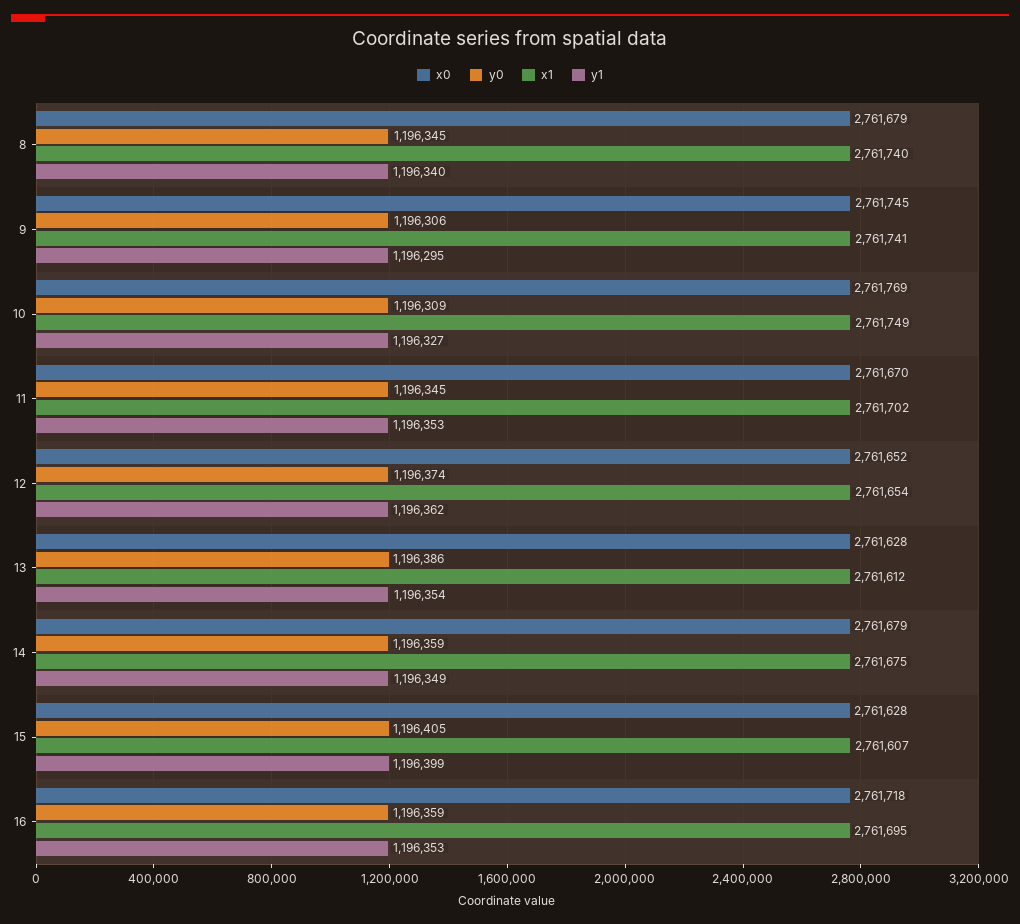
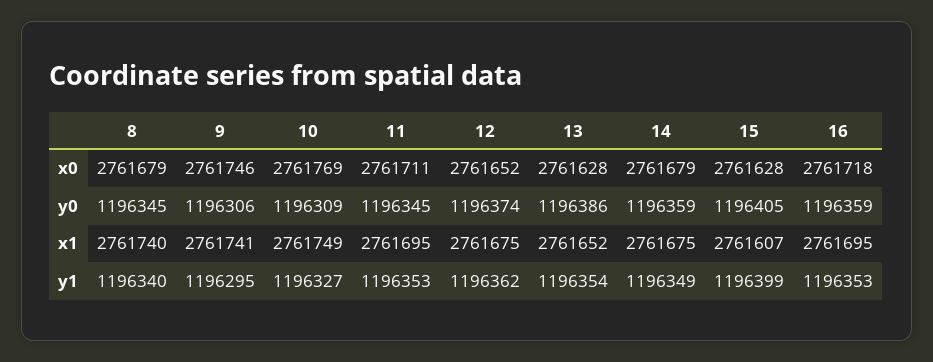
x0, 9: 2761745 -> 2761746
x0, 11: 2761670 -> 2761711
x1, 11: 2761702 -> 2761695
x1, 12: 2761654 -> 2761675
x1, 13: 2761612 -> 2761652

